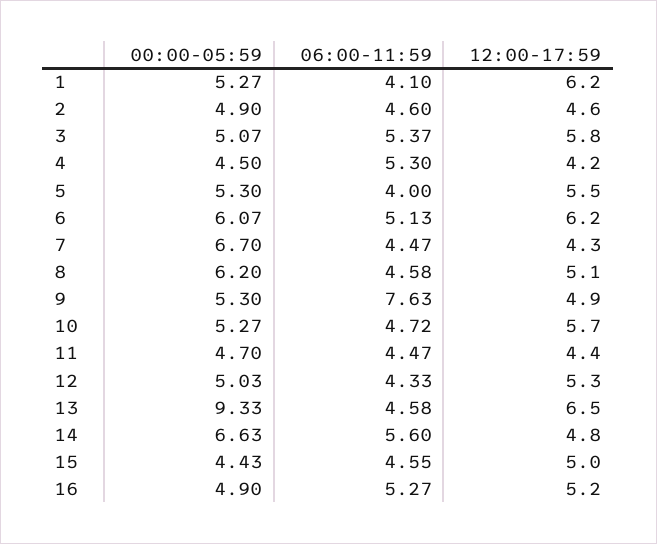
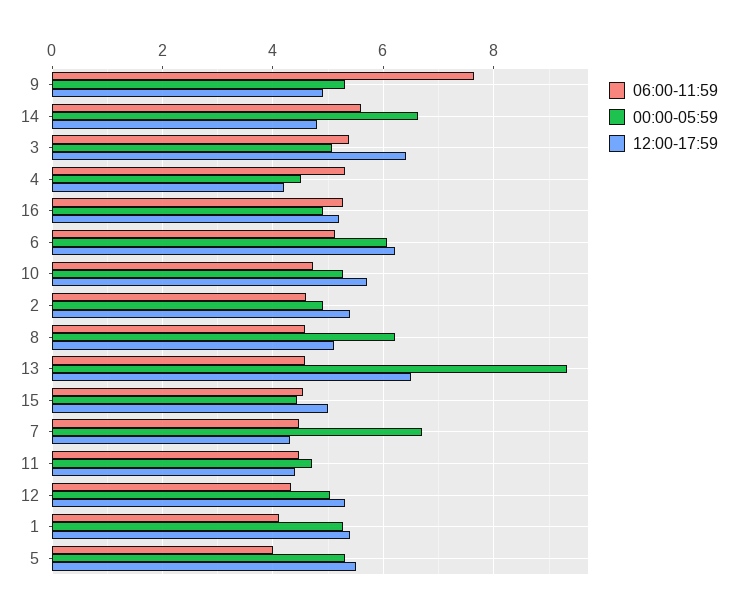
12:00-17:59, 1: 6.2 -> 5.4
12:00-17:59, 2: 4.6 -> 5.4
12:00-17:59, 3: 5.8 -> 6.4

